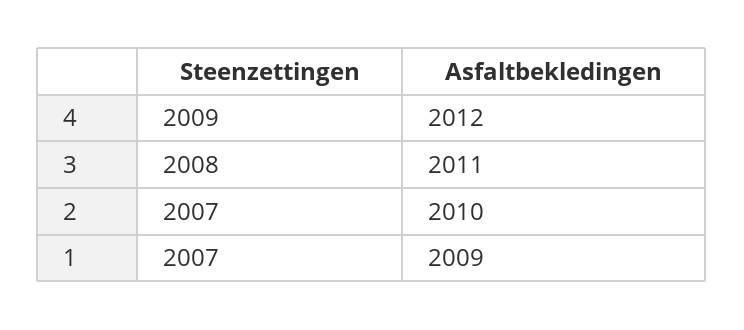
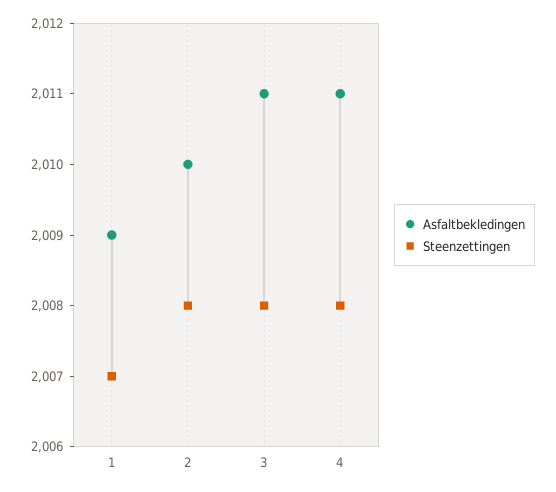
Steenzettingen, 4: 2009 -> 2008
Asfaltbekledingen, 4: 2012 -> 2011
Steenzettingen, 2: 2007 -> 2008

